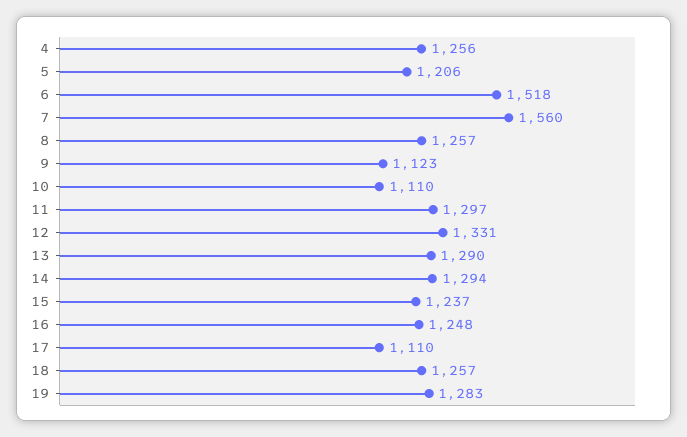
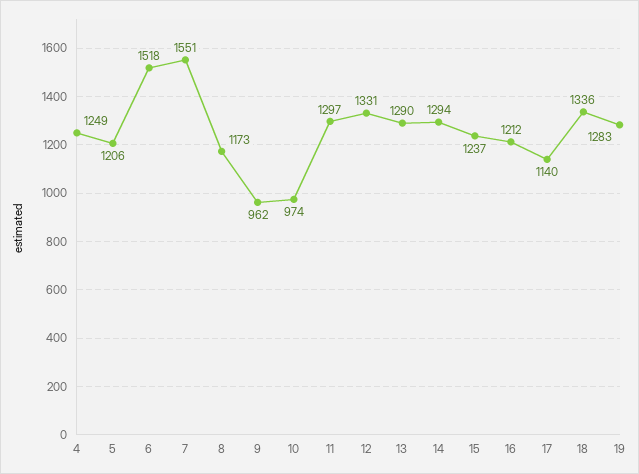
4: 1256 -> 1249
7: 1560 -> 1551
8: 1257 -> 1173
9: 1123 -> 962
10: 1110 -> 974
16: 1248 -> 1212
17: 1110 -> 1140
18: 1257 -> 1336

